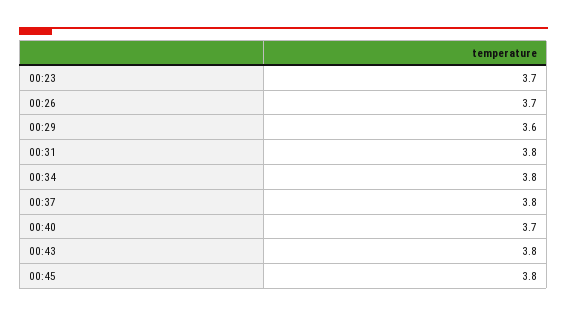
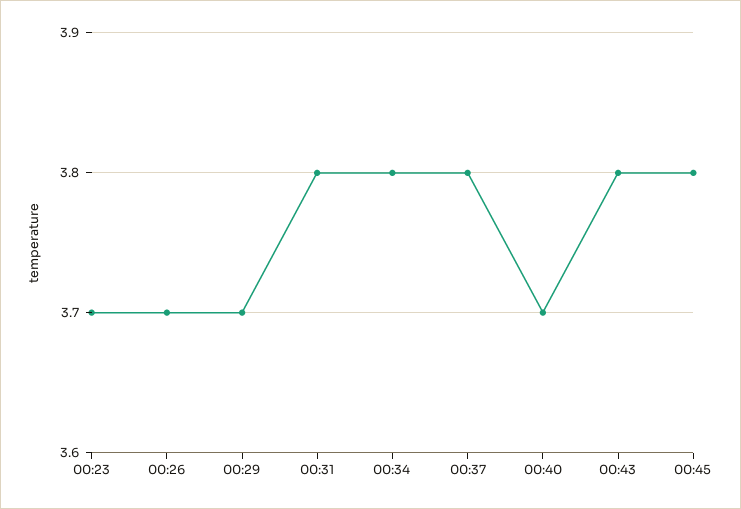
00:29: 3.6 -> 3.7

